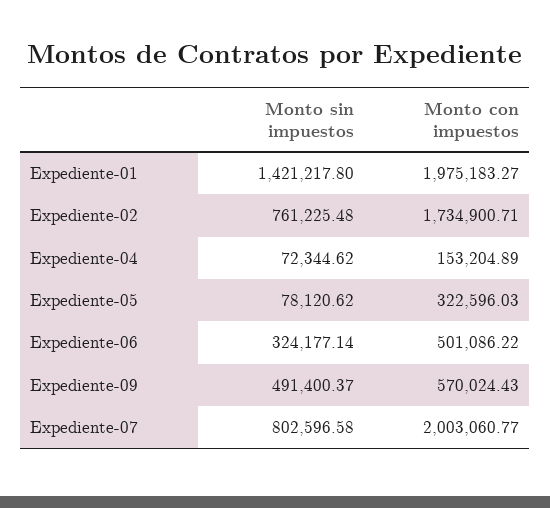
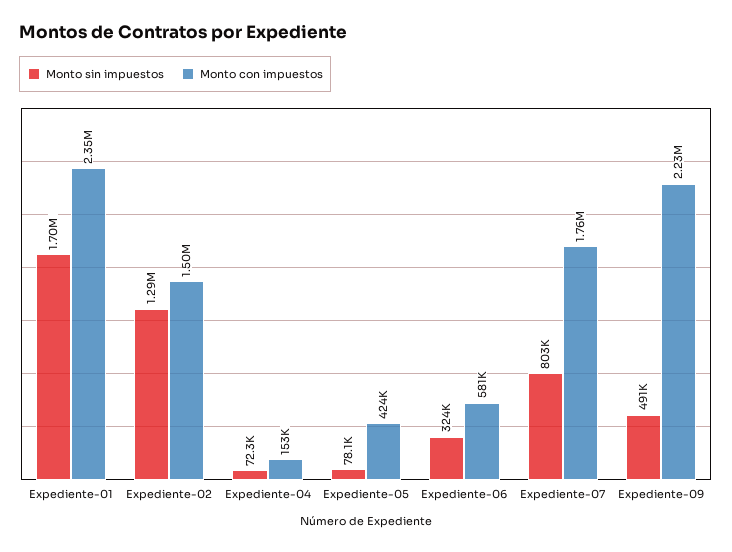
Monto sin impuestos, Expediente-01: 1421217.8 -> 1700000
Monto con impuestos, Expediente-01: 1975183.27 -> 2350000
Monto sin impuestos, Expediente-02: 761225.48 -> 1290000
Monto con impuestos, Expediente-02: 1734900.71 -> 1500000
Monto con impuestos, Expediente-05: 322596.03 -> 424000
Monto con impuestos, Expediente-06: 501086.22 -> 581000
Monto con impuestos, Expediente-09: 570024.43 -> 2230000
Monto con impuestos, Expediente-07: 2003060.77 -> 1760000

